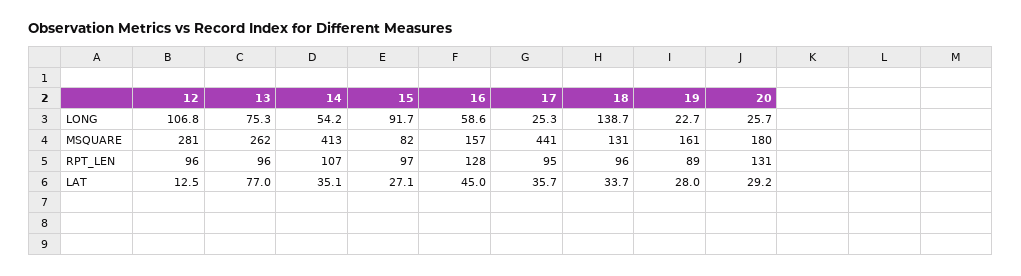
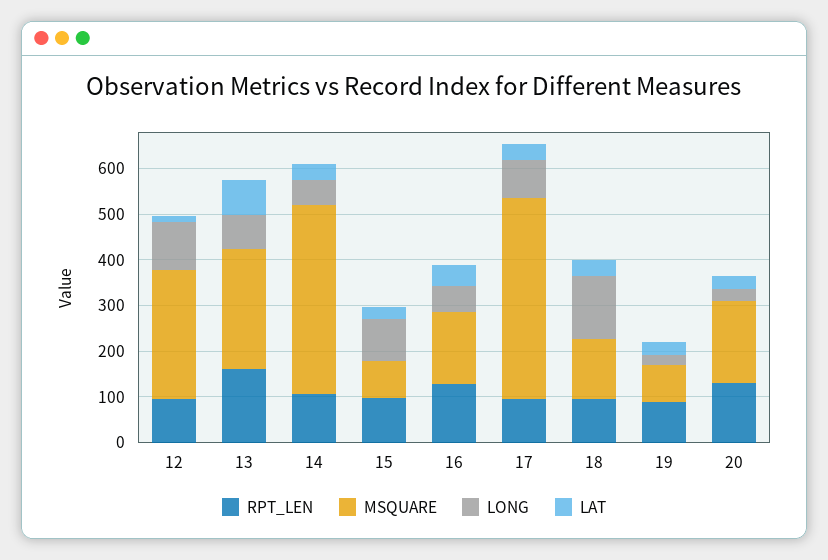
LONG, 17: 25.3 -> 80
MSQUARE, 19: 161 -> 80
RPT_LEN, 13: 96 -> 160

